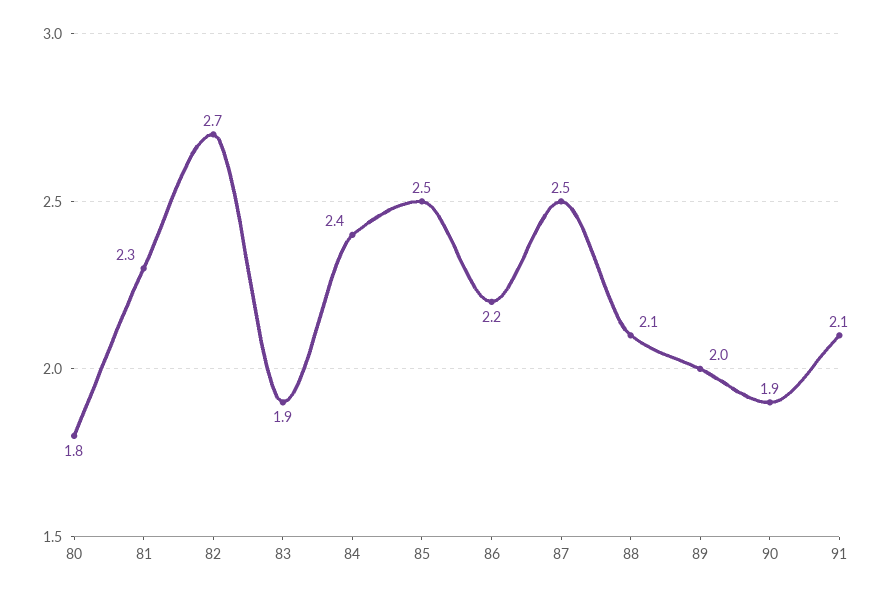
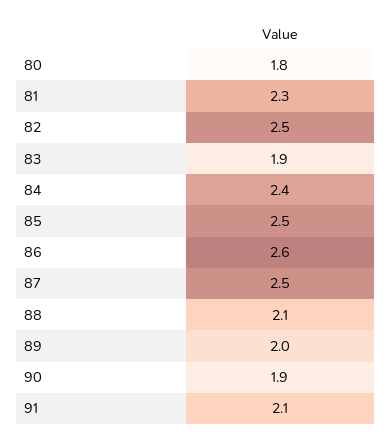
82: 2.7 -> 2.5
86: 2.2 -> 2.6

